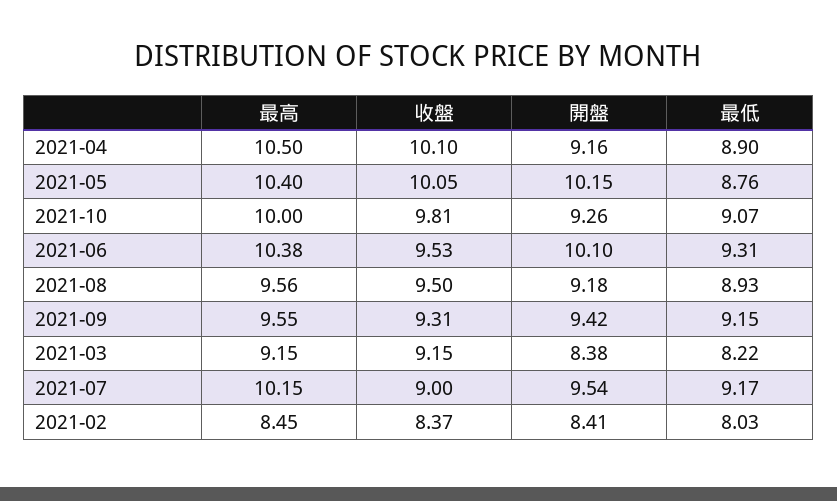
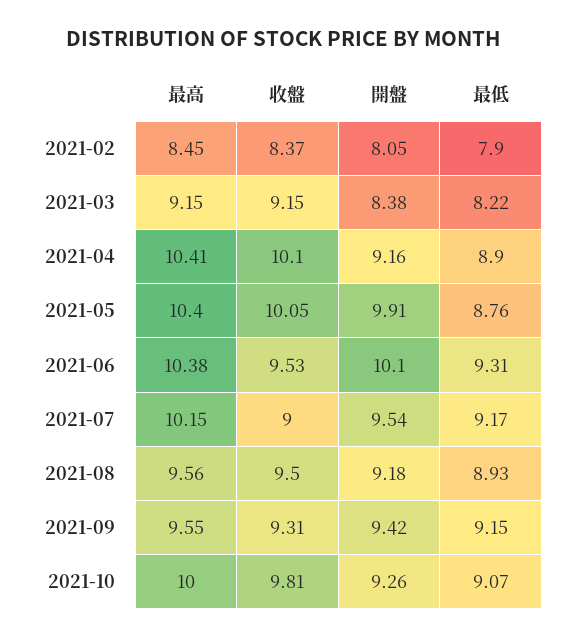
最高, 2021-04: 10.5 -> 10.41
開盤, 2021-05: 10.15 -> 9.91
開盤, 2021-02: 8.41 -> 8.05
最低, 2021-02: 8.03 -> 7.9

